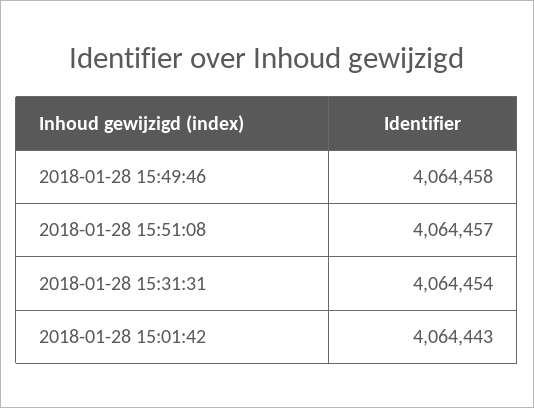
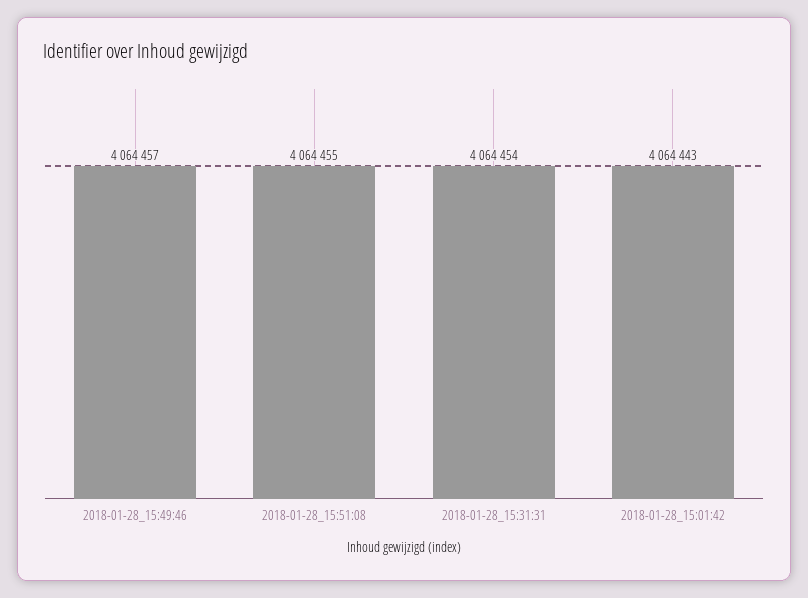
2018-01-28 15:49:46: 4064458 -> 4064457
2018-01-28 15:51:08: 4064457 -> 4064455

